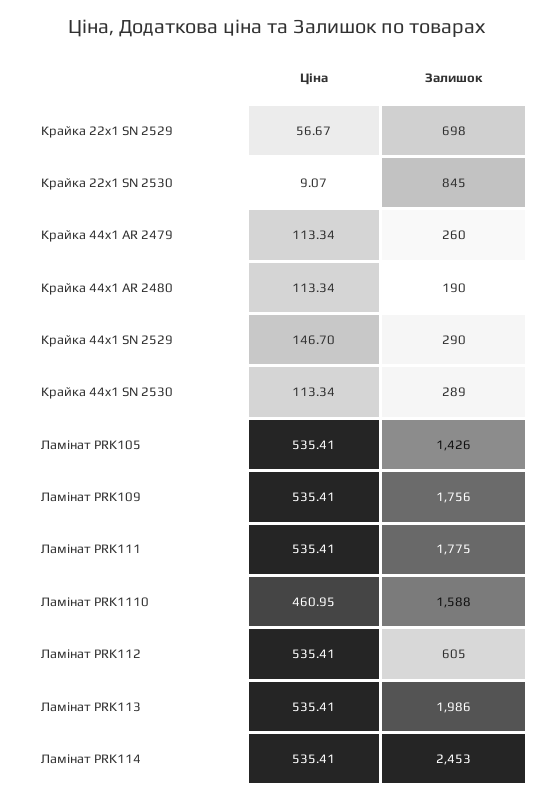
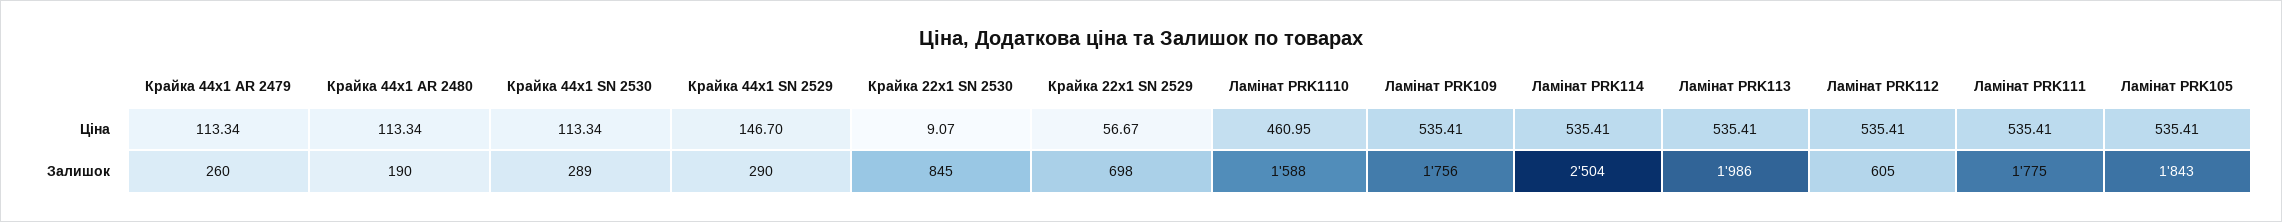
Залишок, Ламінат PRK105: 1426 -> 1843
Залишок, Ламінат PRK114: 2453 -> 2504

